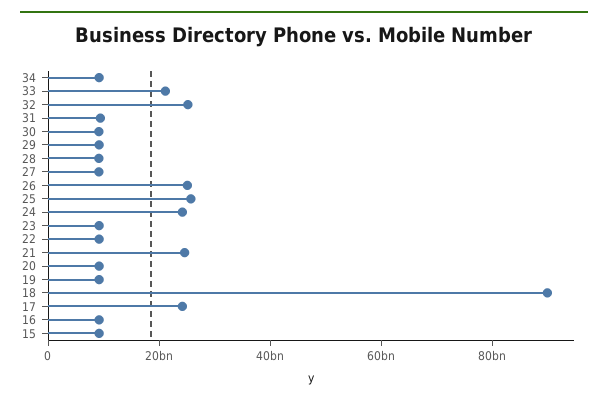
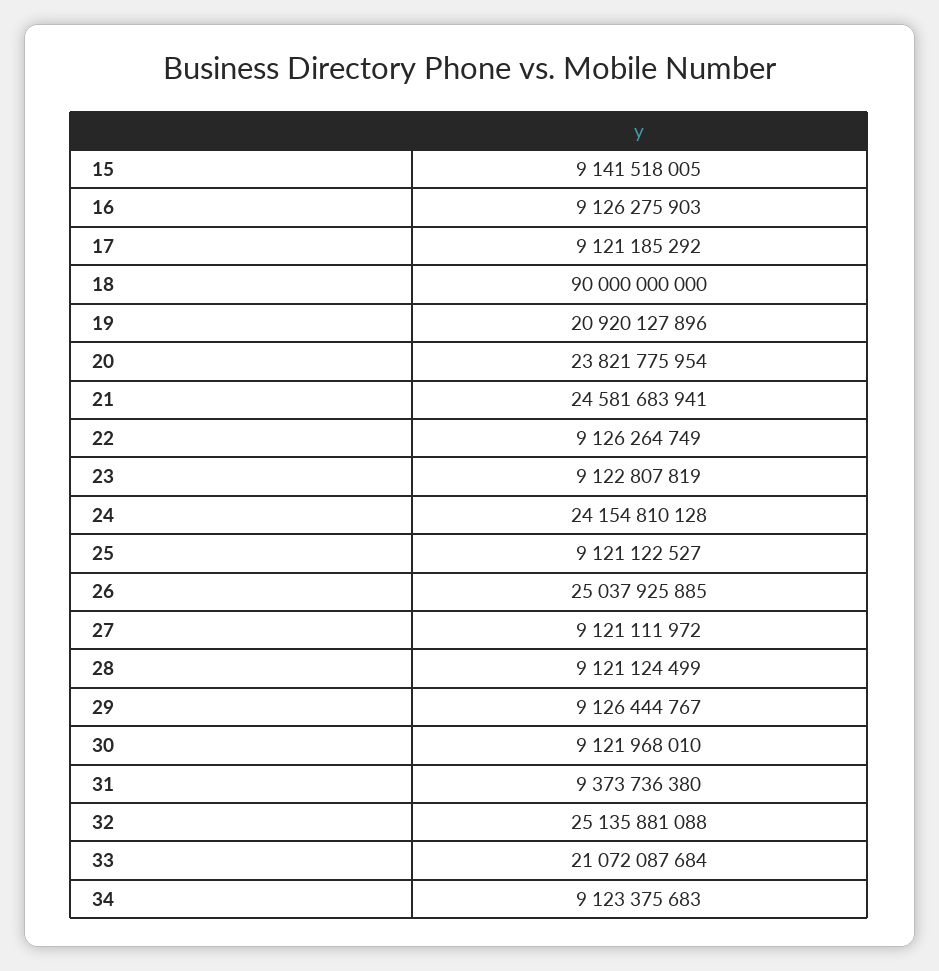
25: 25000000000 -> 9121122527
20: 10000000000 -> 23821775954
19: 10000000000 -> 20920127896
17: 25000000000 -> 9121185292

